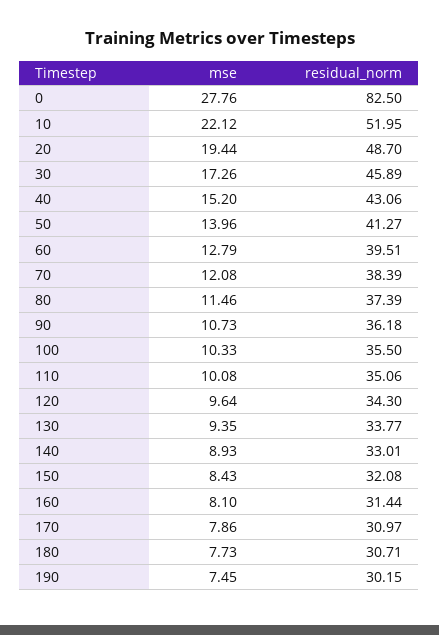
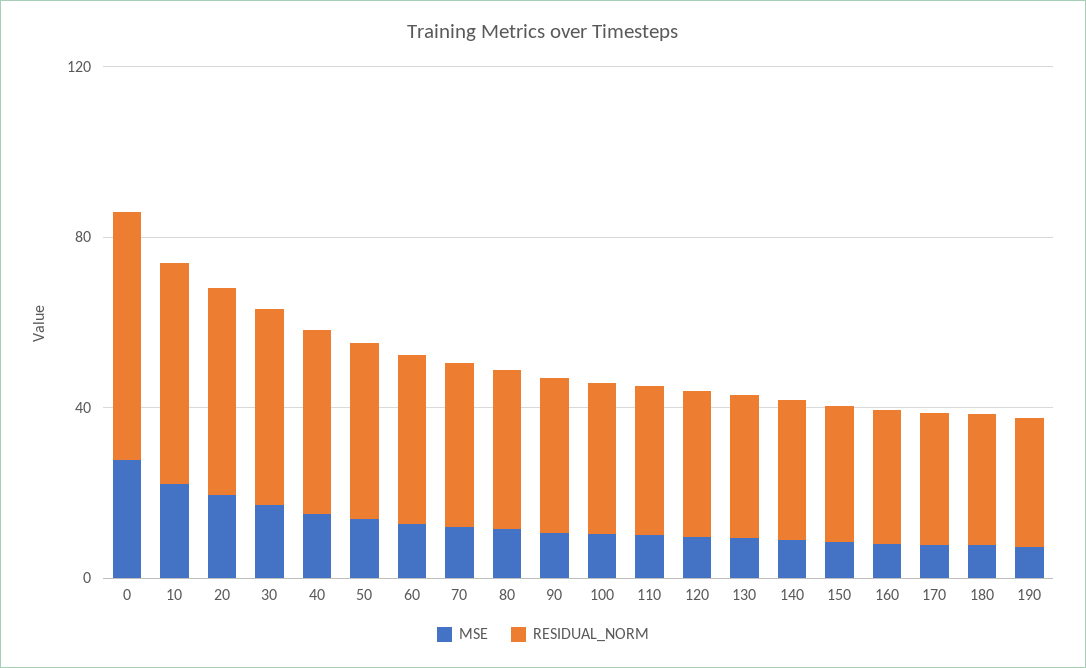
residual_norm, 0: 82.5 -> 60

